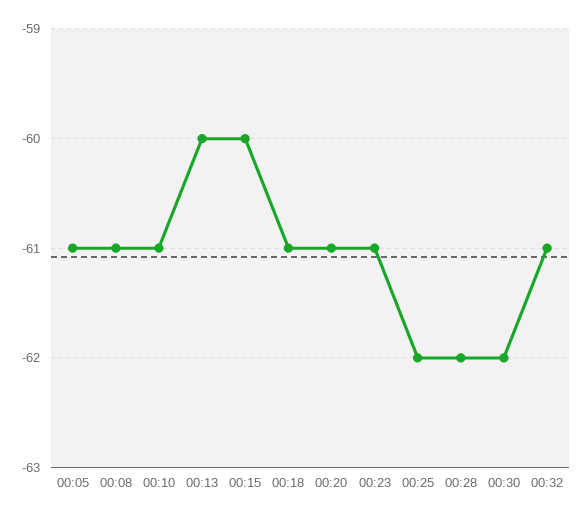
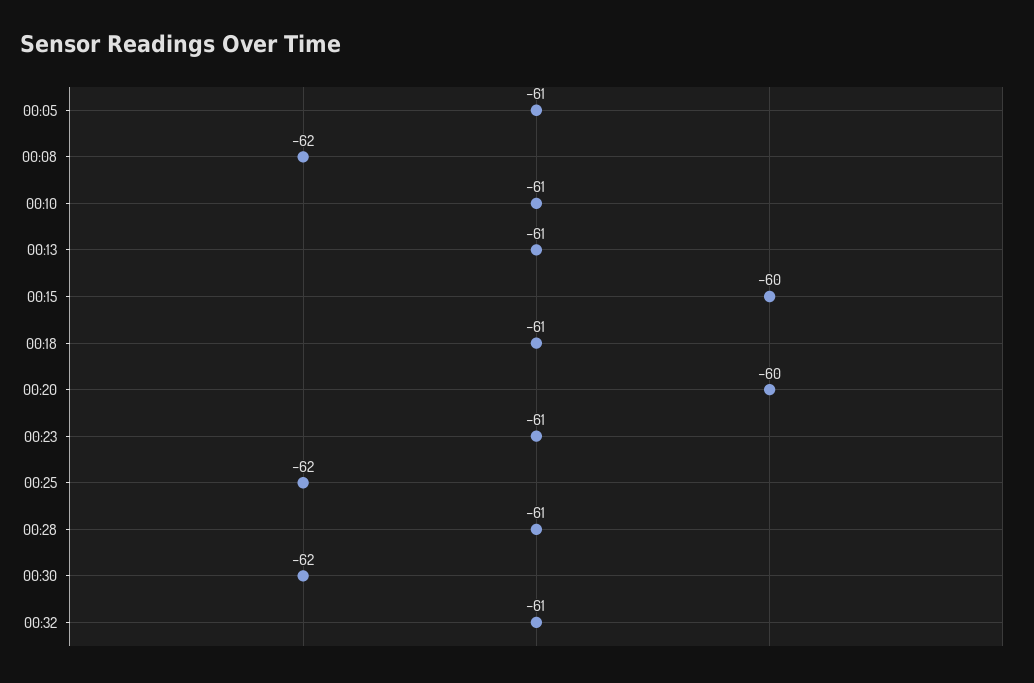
00:08: -61 -> -62
00:13: -60 -> -61
00:20: -61 -> -60
00:28: -62 -> -61

